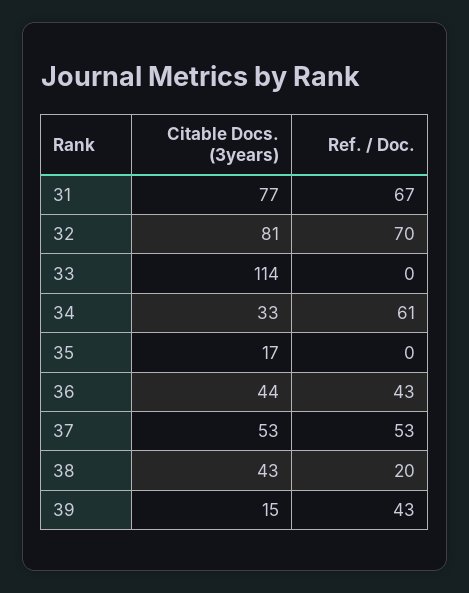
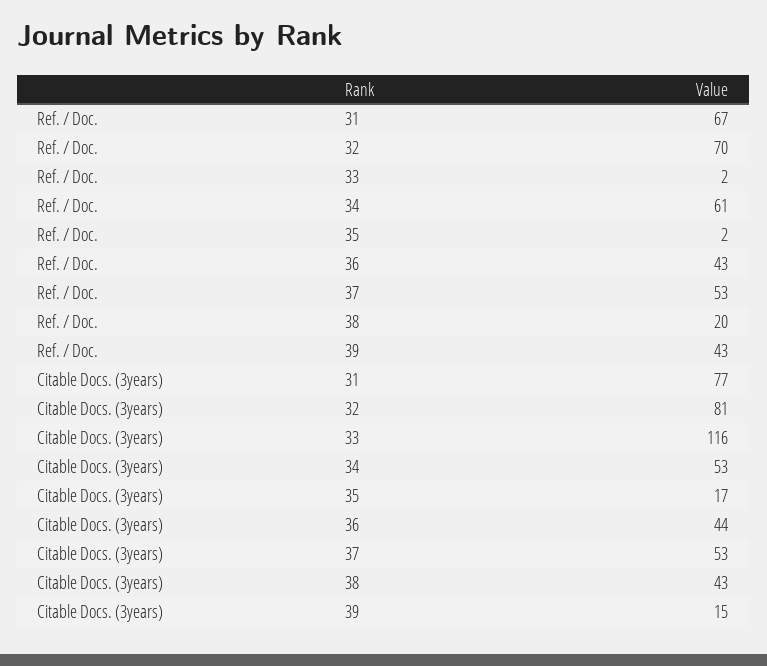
Citable Docs. (3years), 33: 114 -> 116
Ref. / Doc., 33: 0 -> 2
Citable Docs. (3years), 34: 33 -> 53
Ref. / Doc., 35: 0 -> 2

